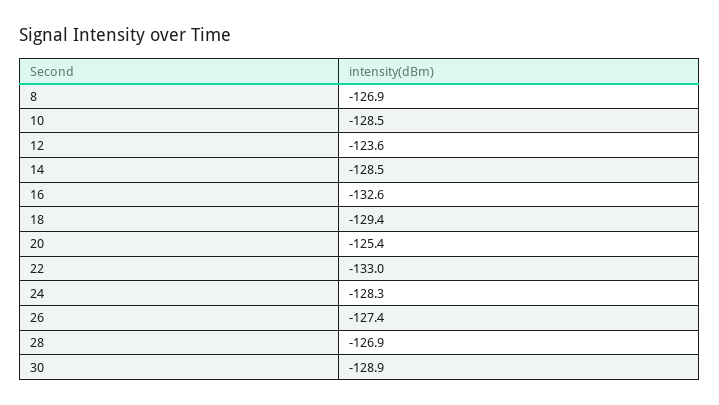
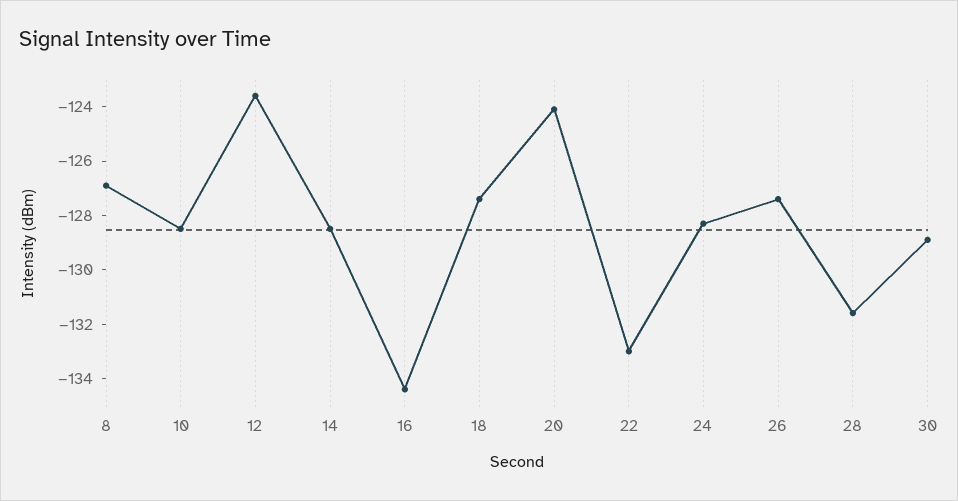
16: -132.6 -> -134.5
18: -129.4 -> -127.5
20: -125.4 -> -124
28: -126.9 -> -131.5

